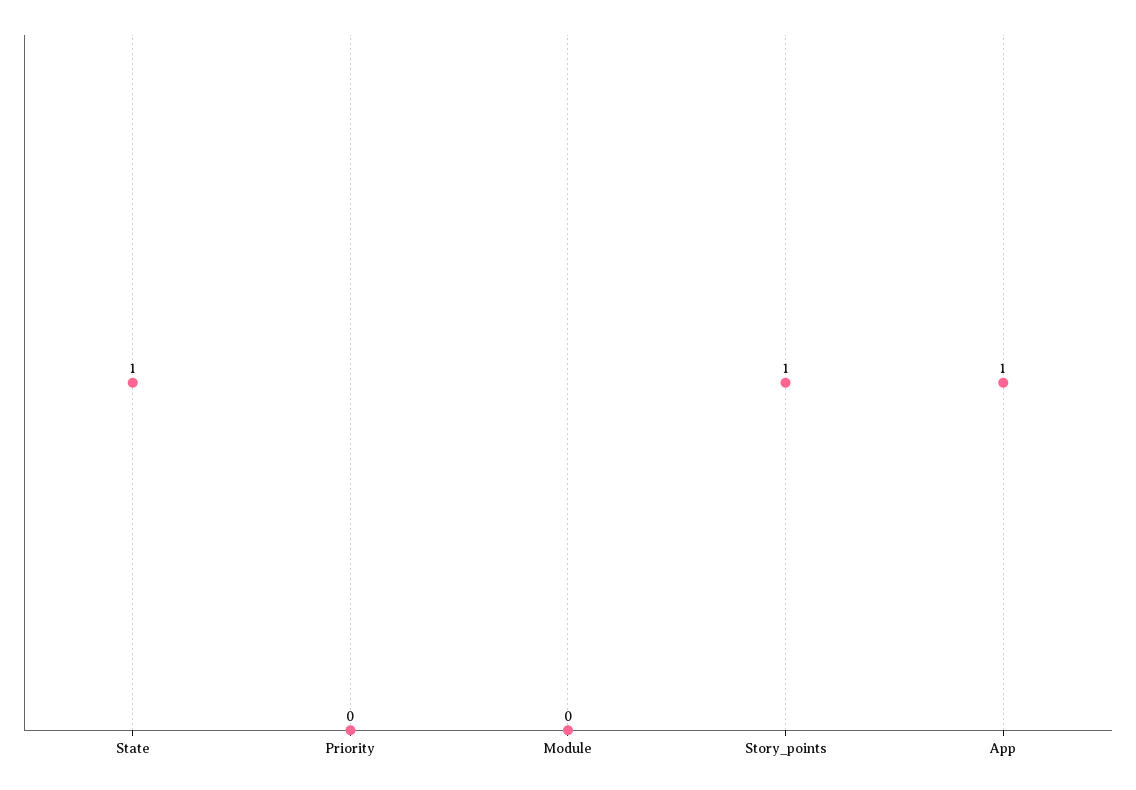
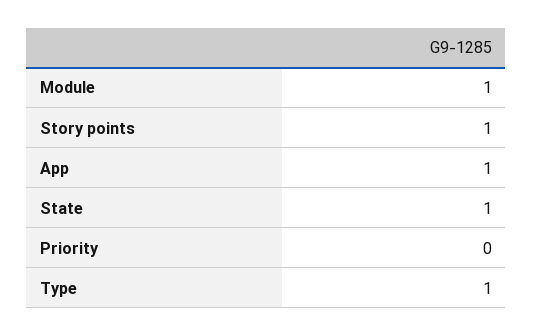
Module: 0 -> 1
Type: none -> 1

